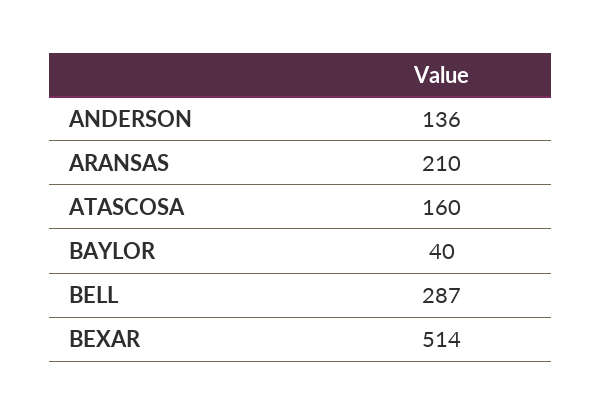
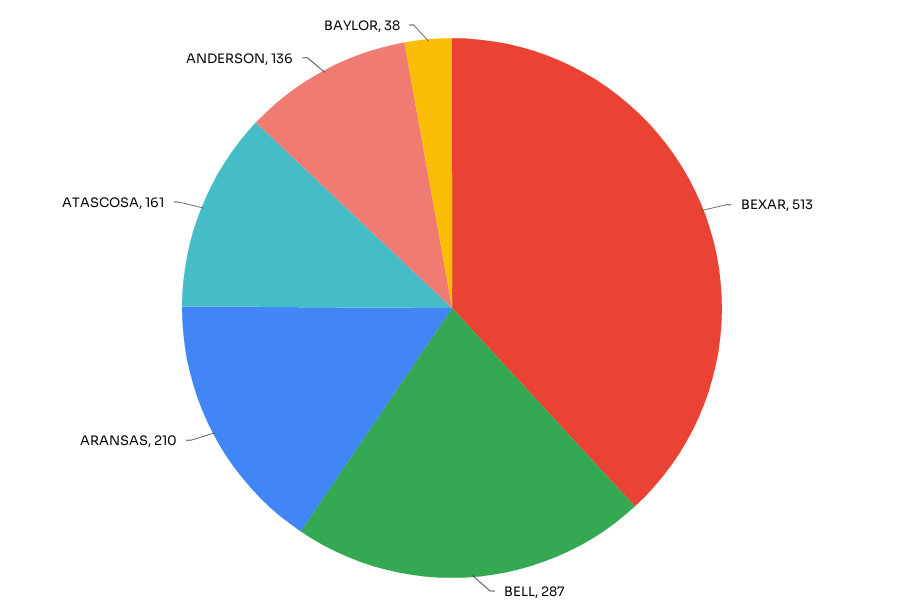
ATASCOSA: 160 -> 161
BAYLOR: 40 -> 38
BEXAR: 514 -> 513

